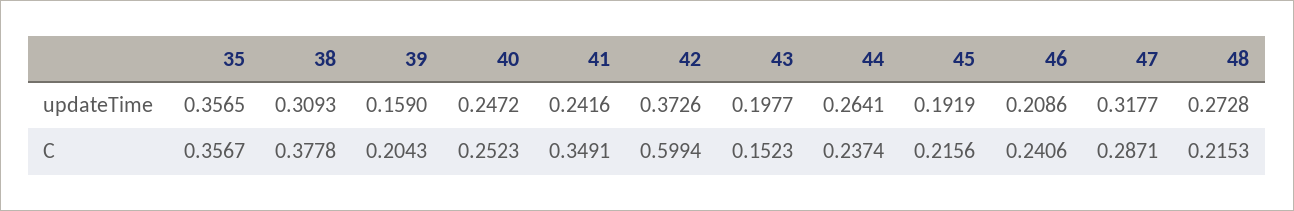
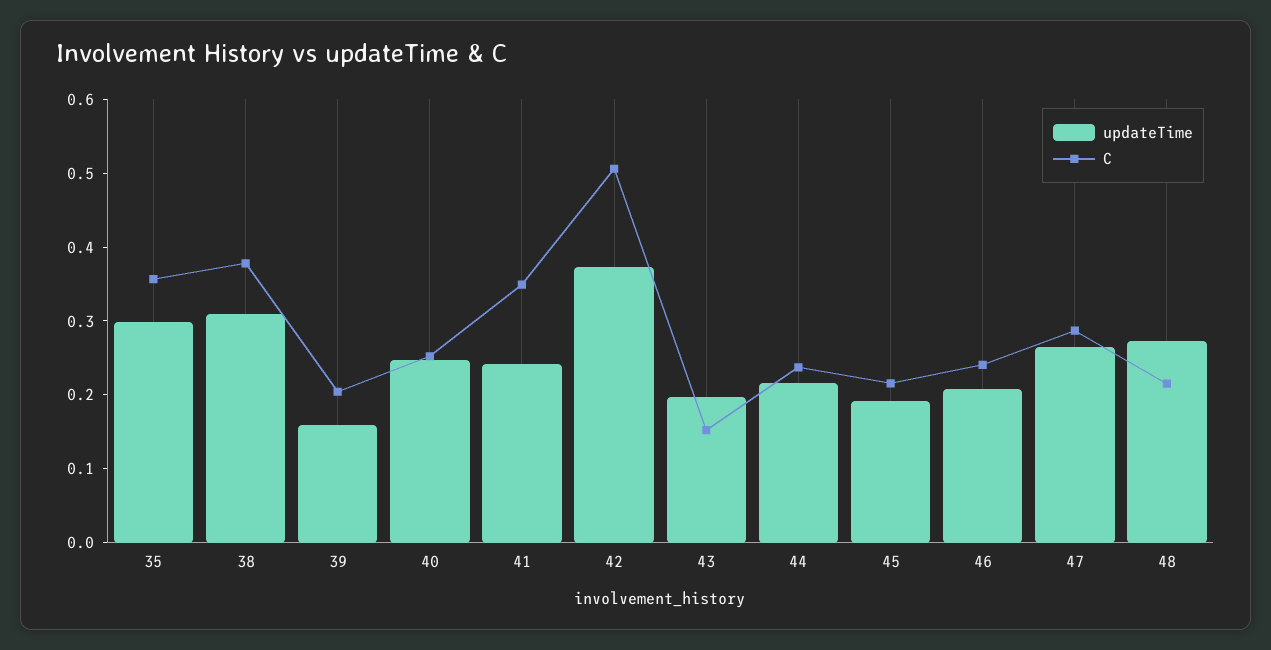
updateTime, 35: 0.3565 -> 0.3
updateTime, 44: 0.2641 -> 0.22
updateTime, 47: 0.3177 -> 0.26
C, 42: 0.5994 -> 0.5

